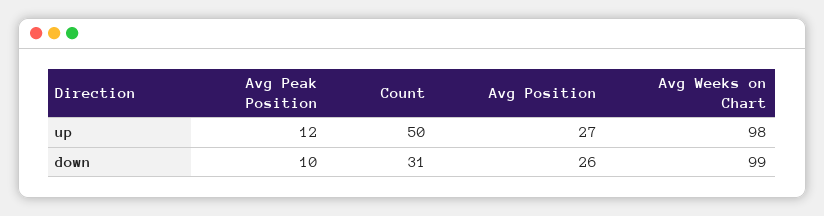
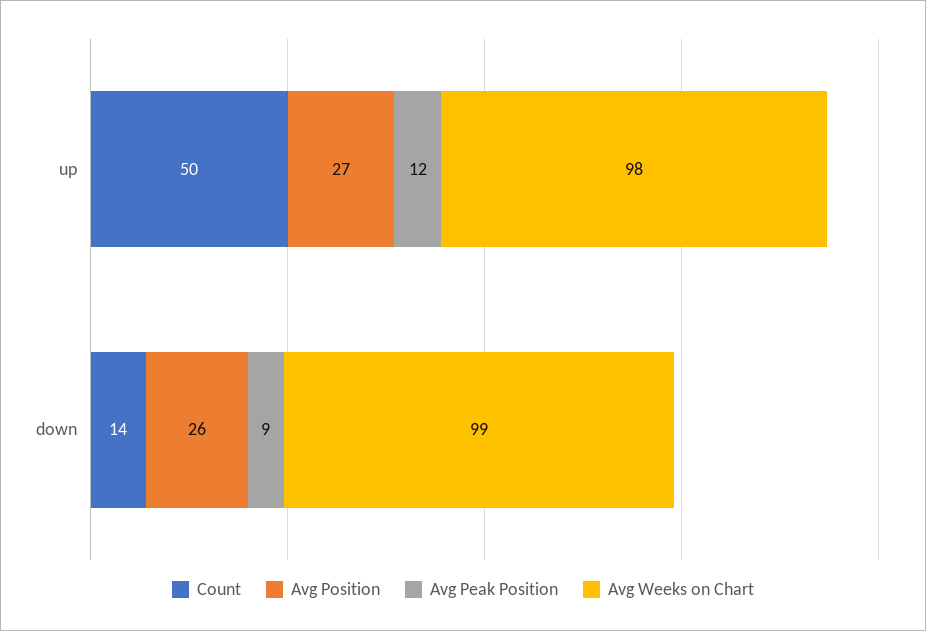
Avg Peak Position, down: 10 -> 9
Count, down: 31 -> 14

